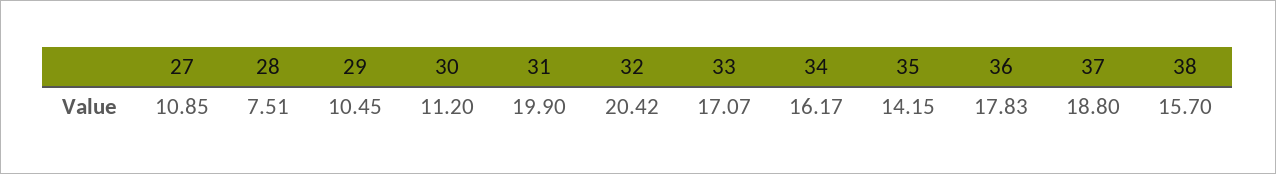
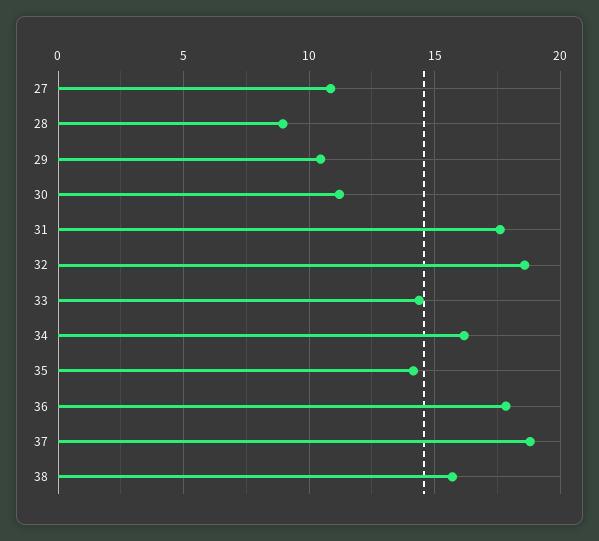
28: 7.51 -> 9
31: 19.9 -> 17.5
32: 20.42 -> 18.5
33: 17.07 -> 14.5

